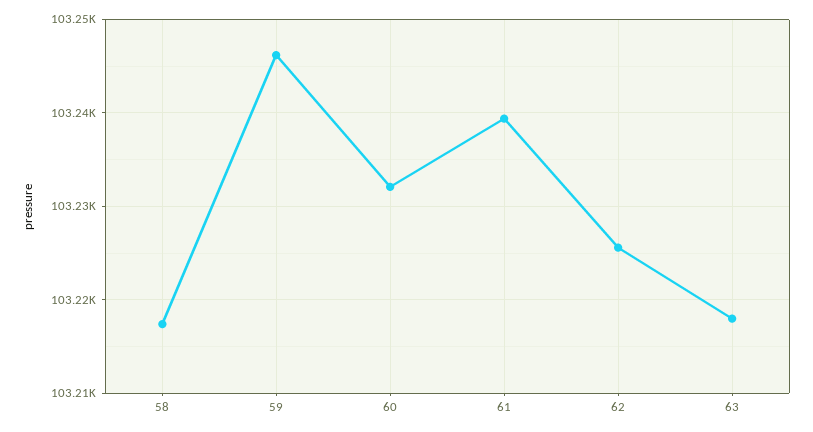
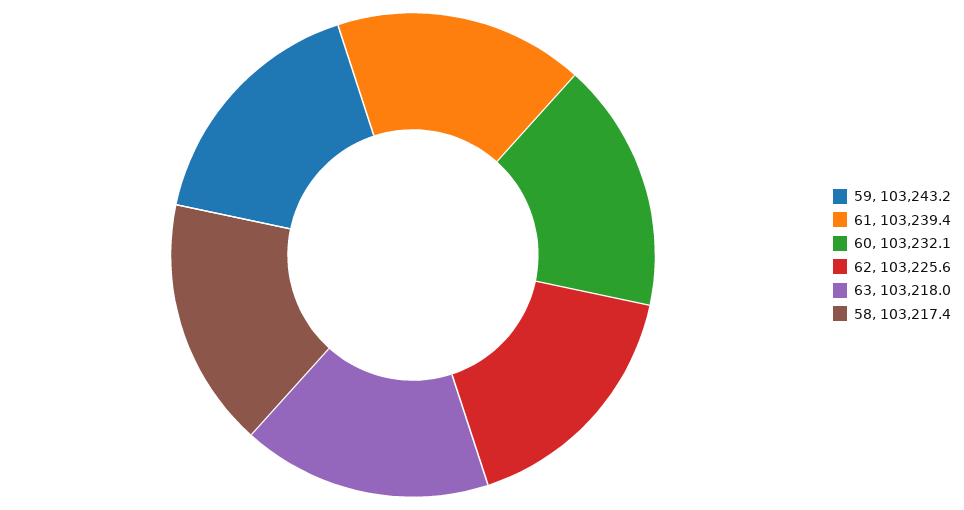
59: 103246 -> 103243.2

